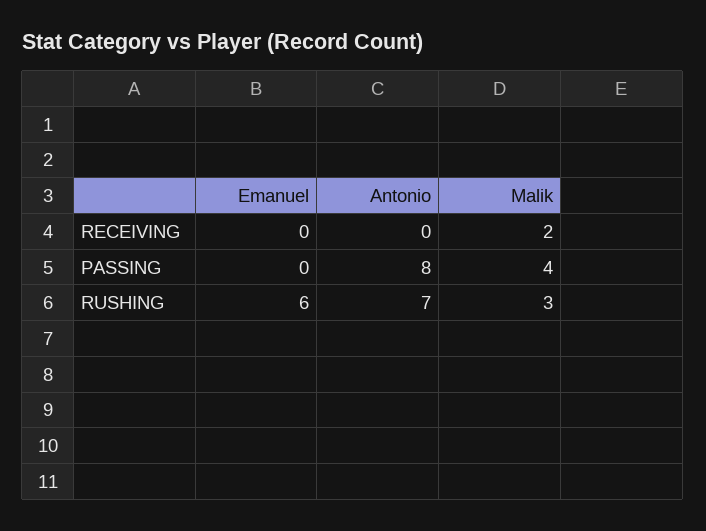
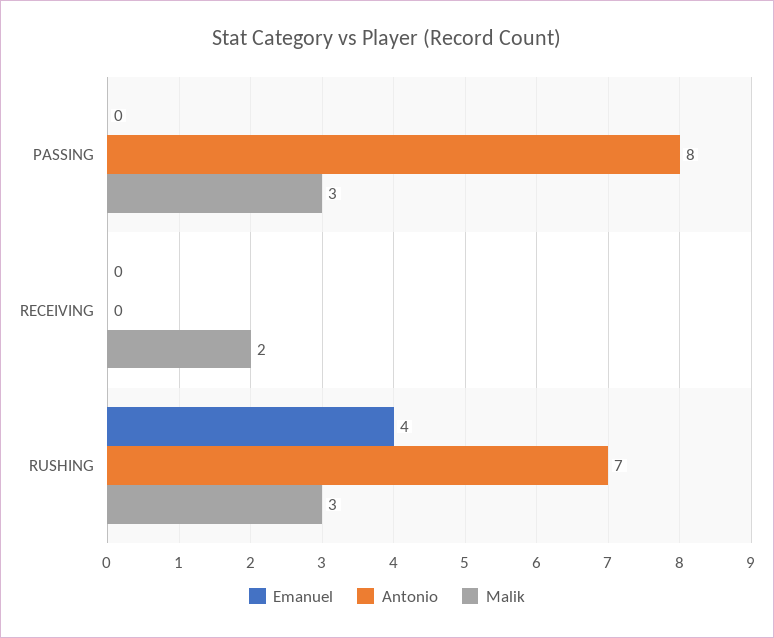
Malik, PASSING: 4 -> 3
Emanuel, RUSHING: 6 -> 4

